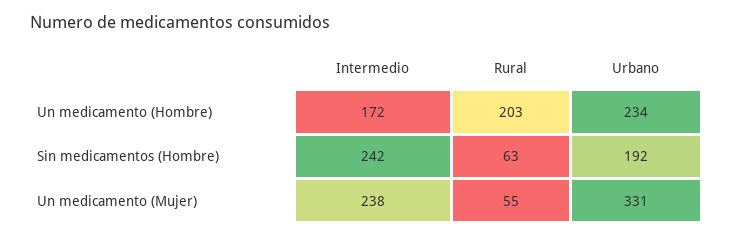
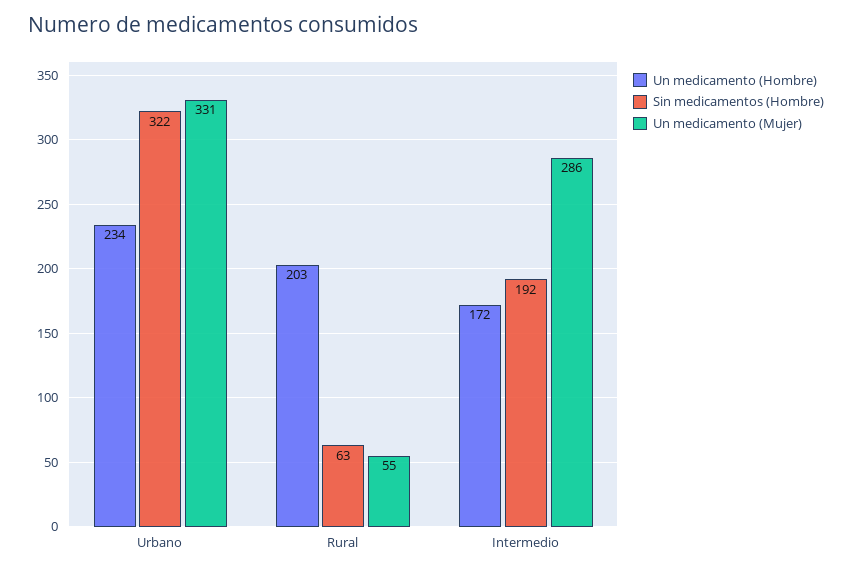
Sin medicamentos (Hombre), Intermedio: 242 -> 192
Sin medicamentos (Hombre), Urbano: 192 -> 322
Un medicamento (Mujer), Intermedio: 238 -> 286

